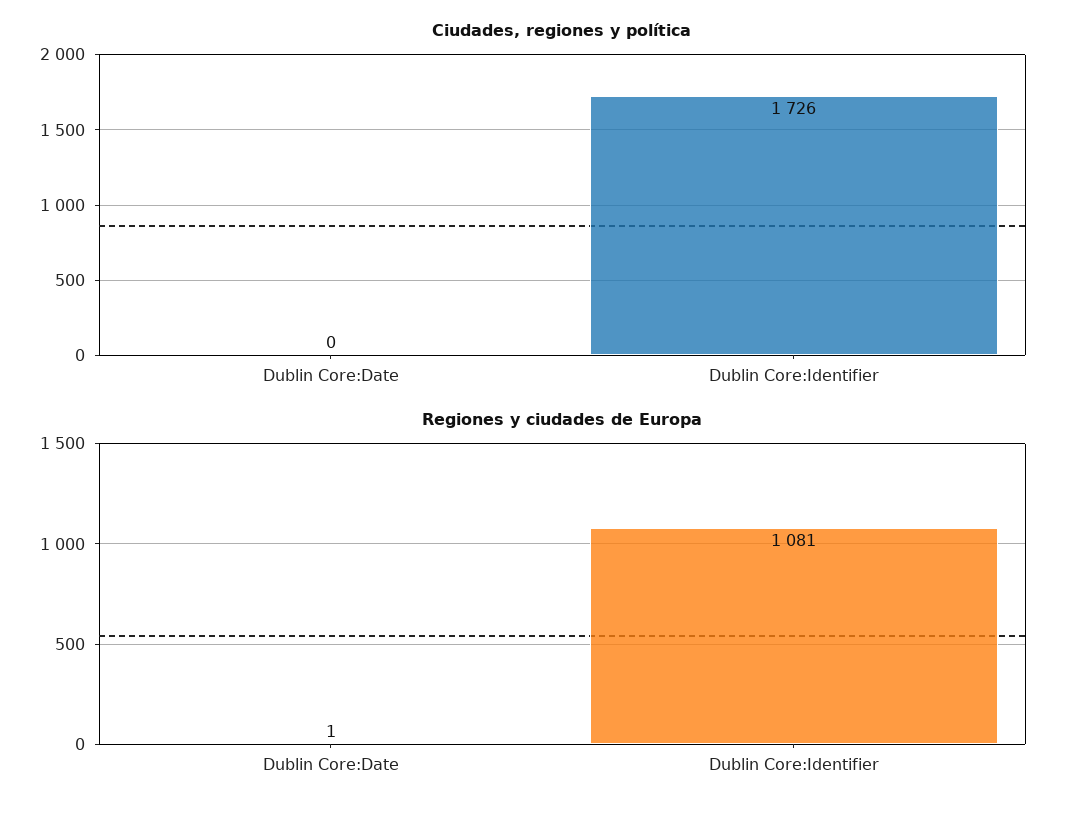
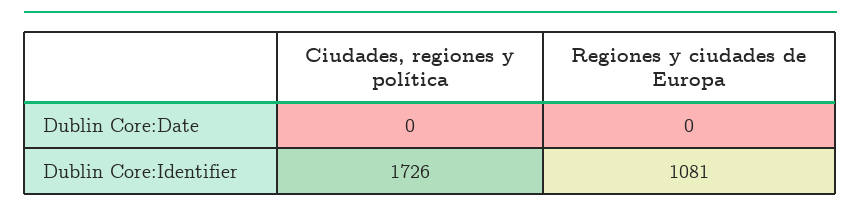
Regiones y ciudades de Europa, Dublin Core:Date: 1 -> 0

